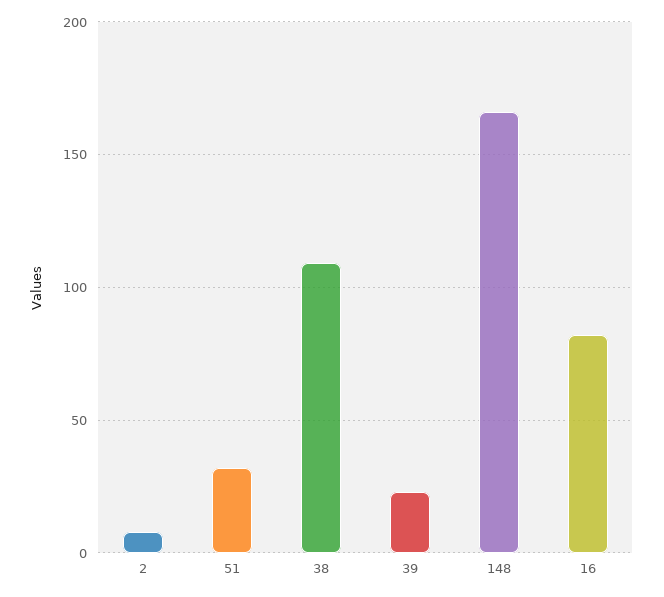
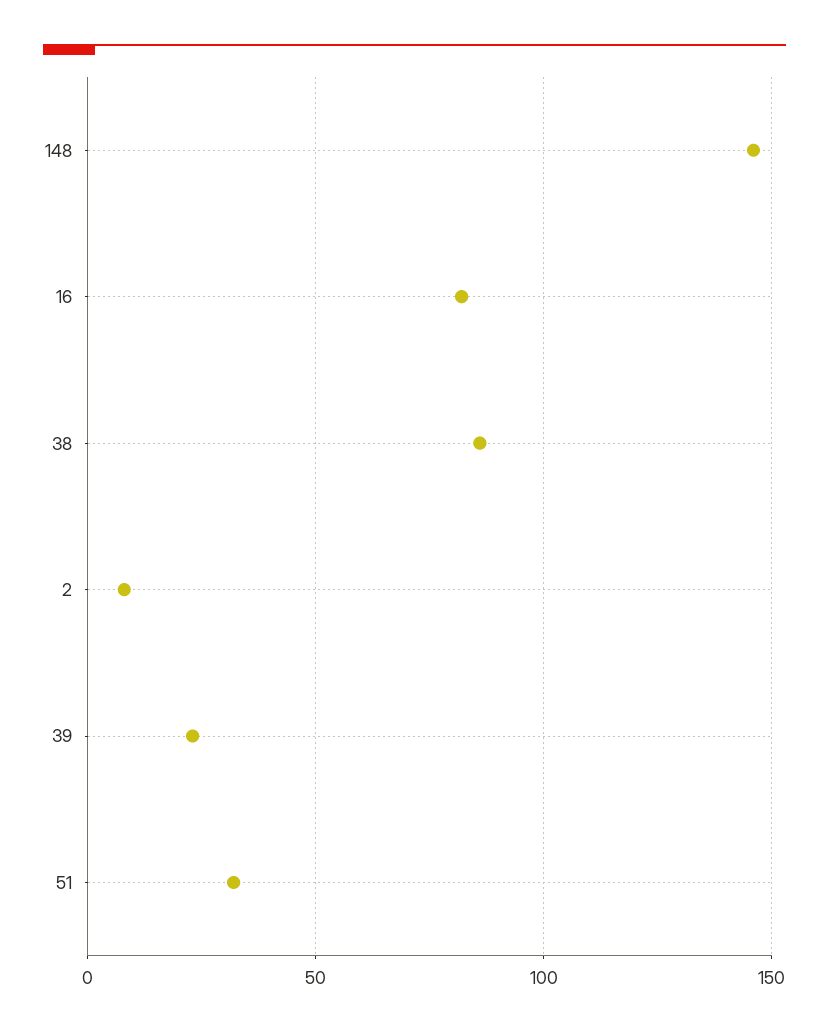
38: 110 -> 85
148: 165 -> 145

